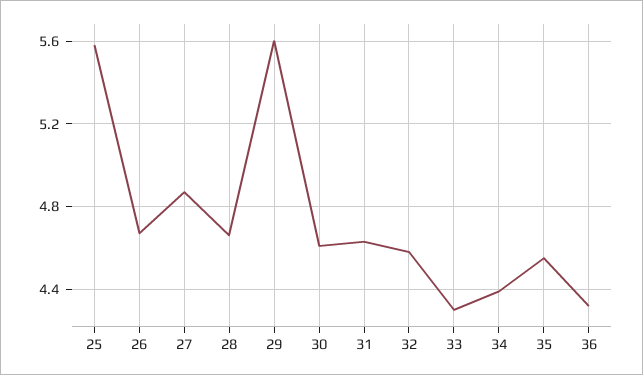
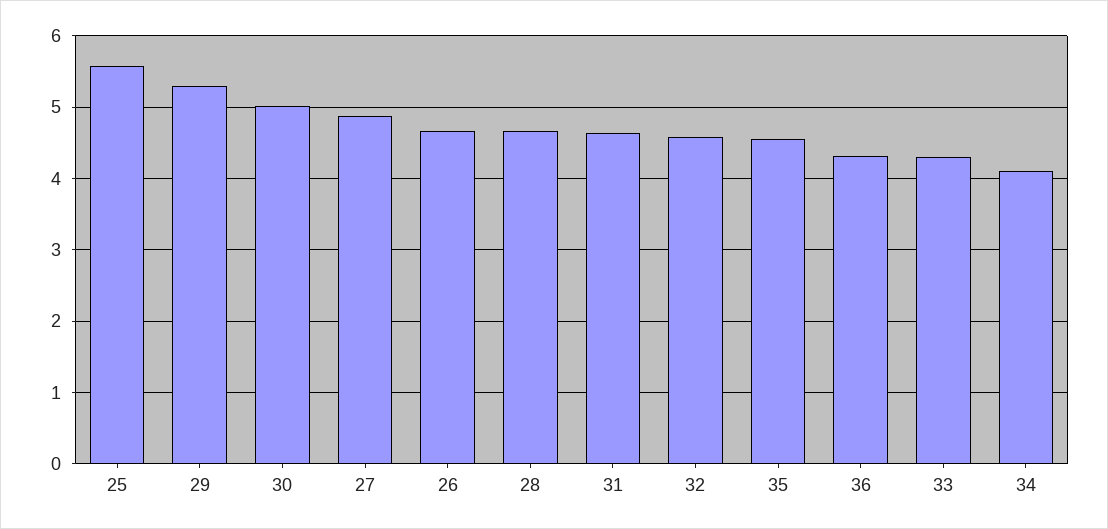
29: 5.6 -> 5.3
30: 4.6 -> 5
34: 4.4 -> 4.1

